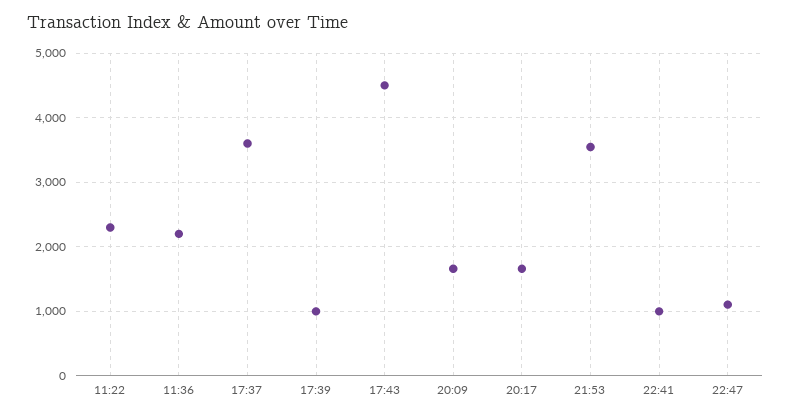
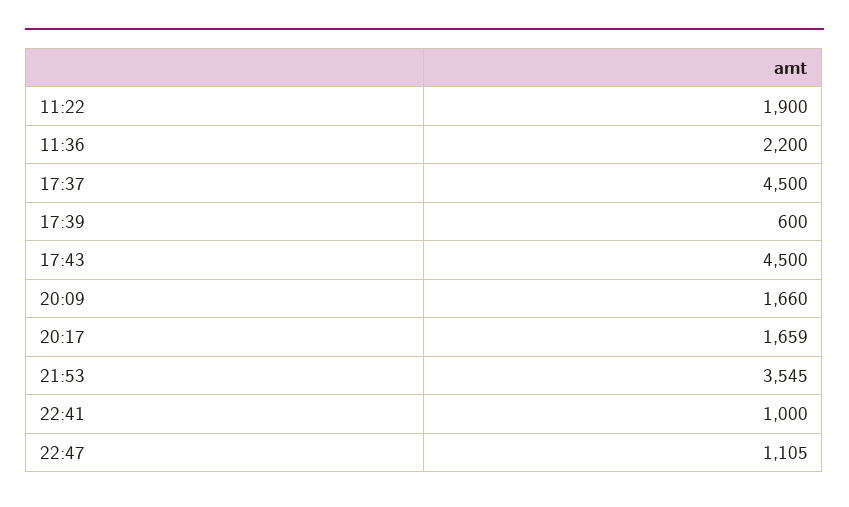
11:22: 2300 -> 1900
17:37: 3600 -> 4500
17:39: 1000 -> 600

